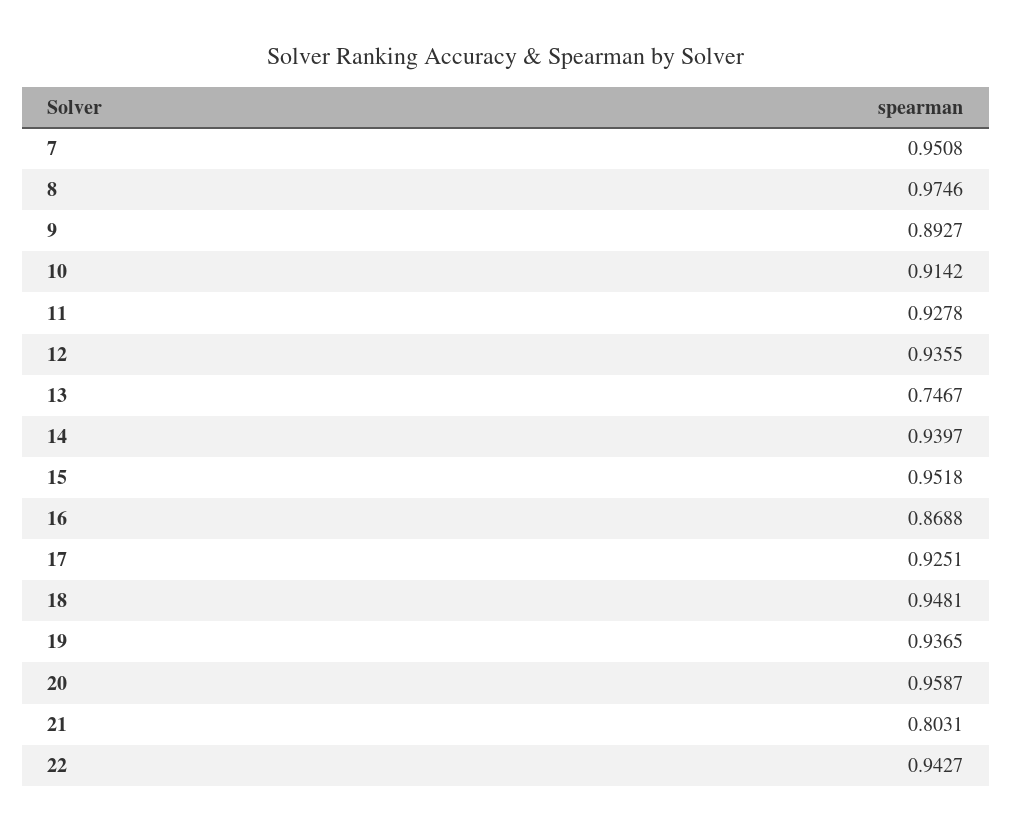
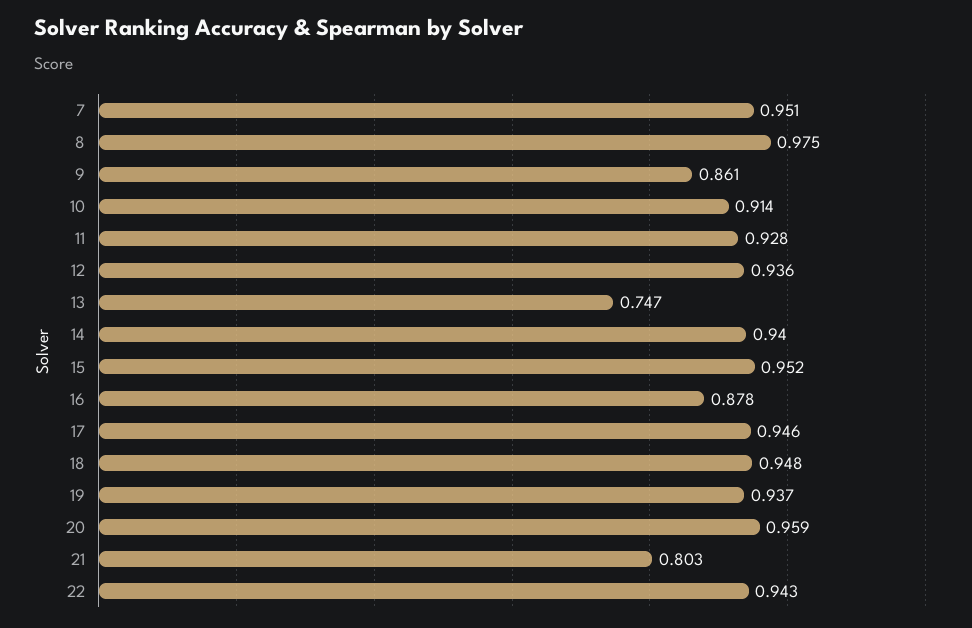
9: 0.8927 -> 0.861
16: 0.8688 -> 0.878
17: 0.9251 -> 0.946

